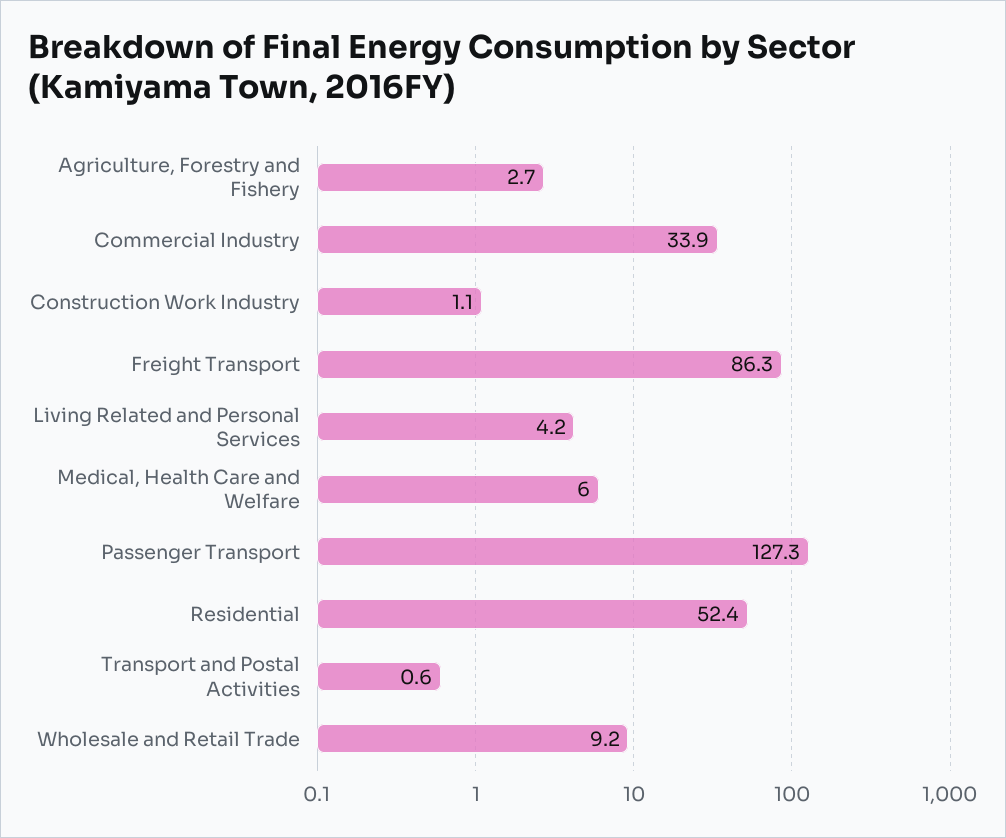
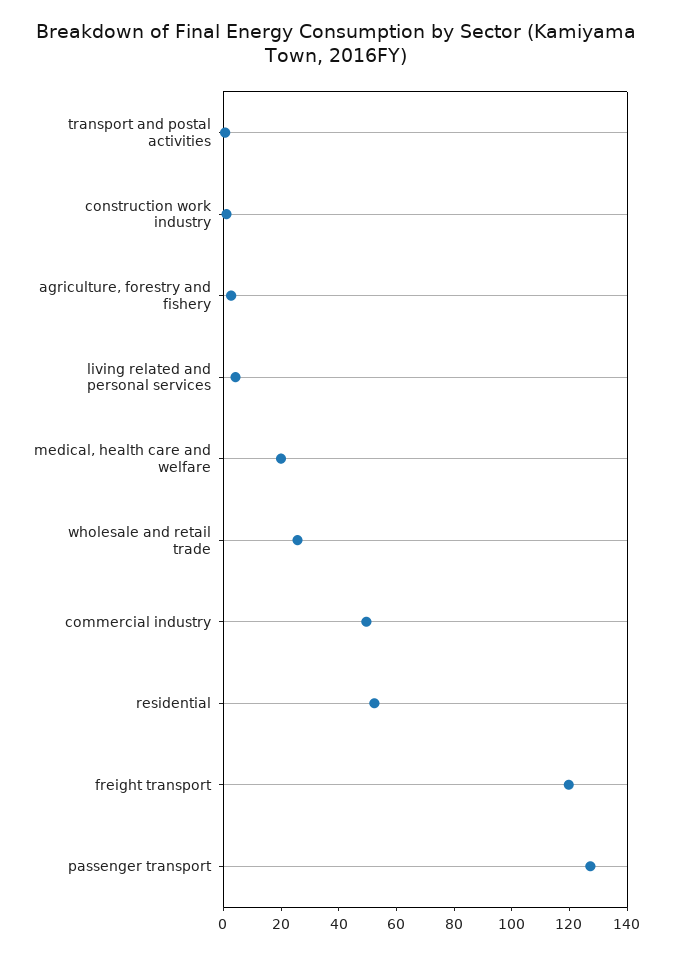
Commercial Industry: 33.9 -> 50
Freight Transport: 86.3 -> 120
Medical, Health Care and Welfare: 6 -> 20
Wholesale and Retail Trade: 9.2 -> 25

